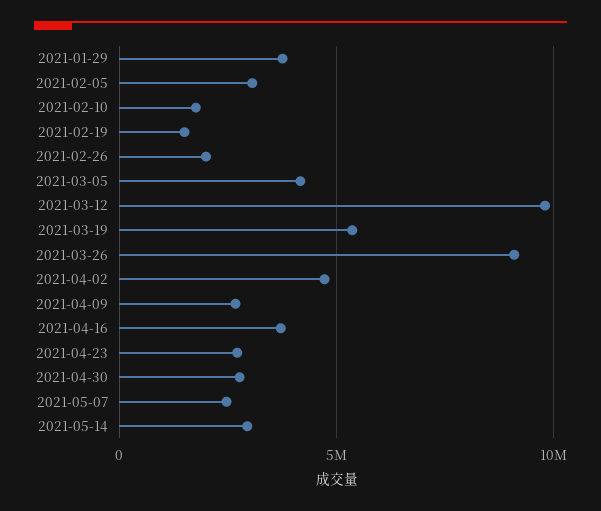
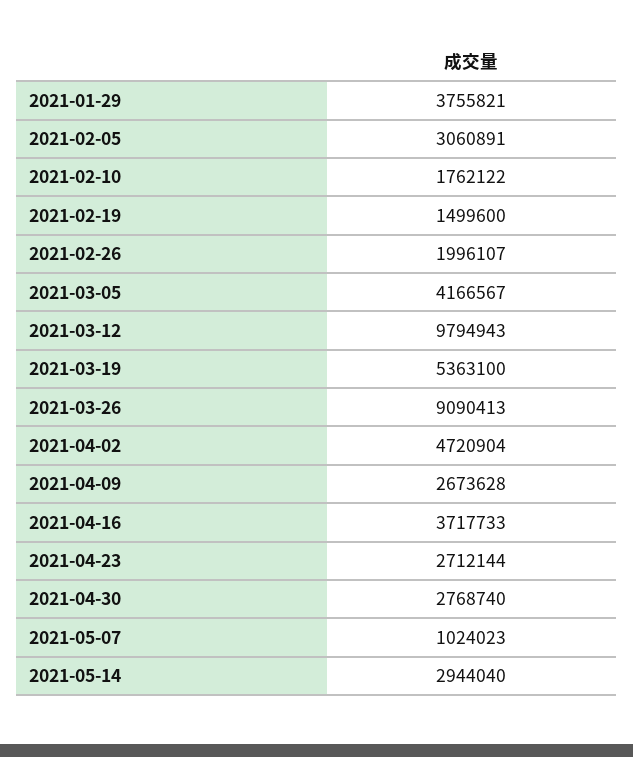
2021-05-07: 2500000 -> 1024023

